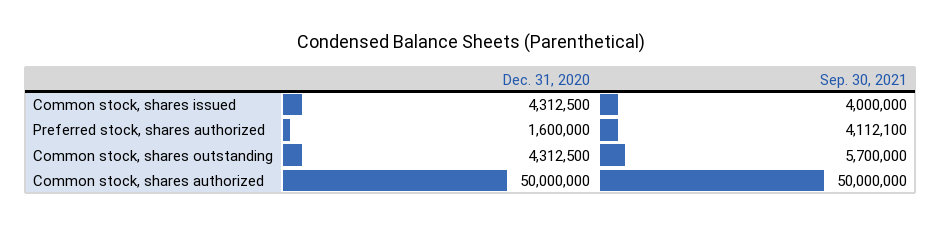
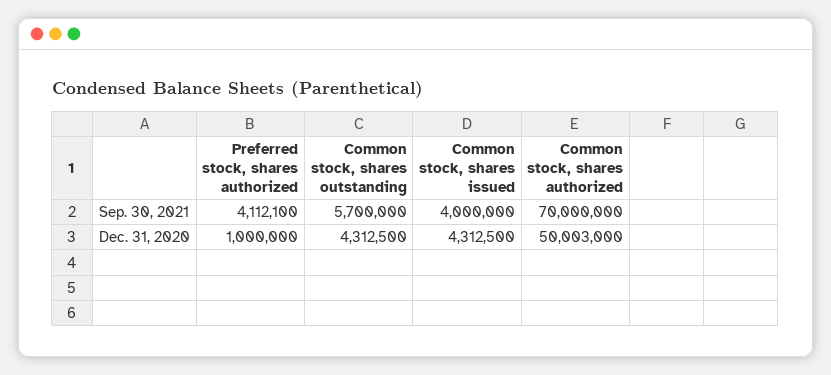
Dec. 31, 2020, Preferred stock, shares authorized: 1600000 -> 1000000
Dec. 31, 2020, Common stock, shares authorized: 50000000 -> 50003000
Sep. 30, 2021, Common stock, shares authorized: 50000000 -> 70000000

